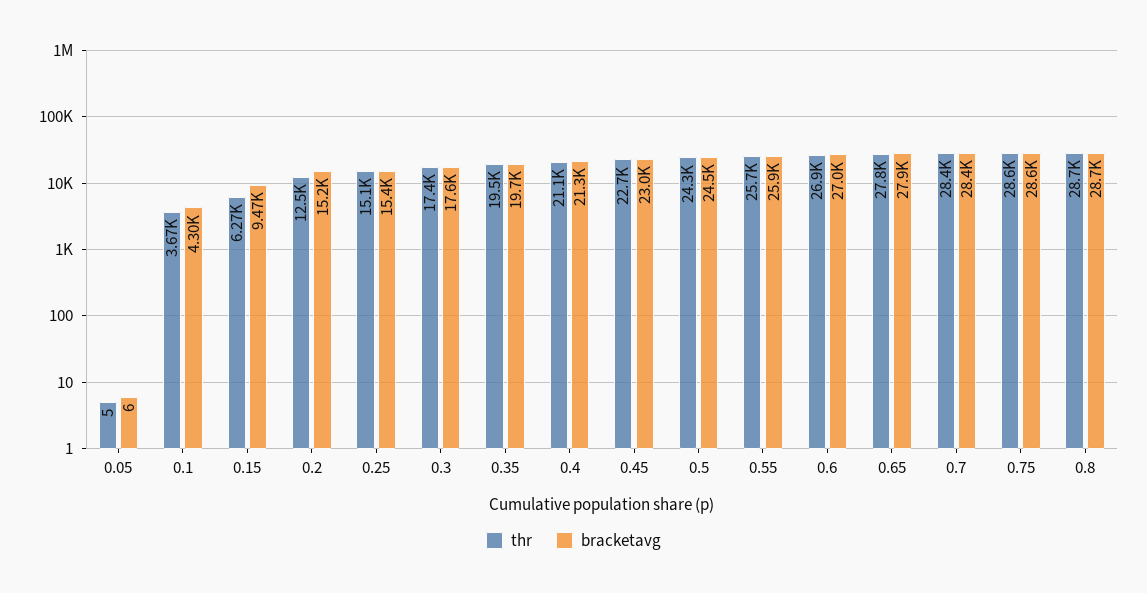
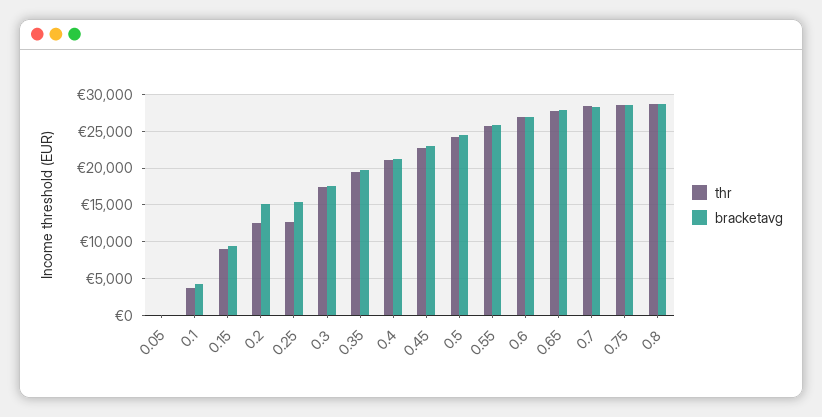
thr, 0.15: 6270 -> 9000
thr, 0.25: 15100 -> 13000

